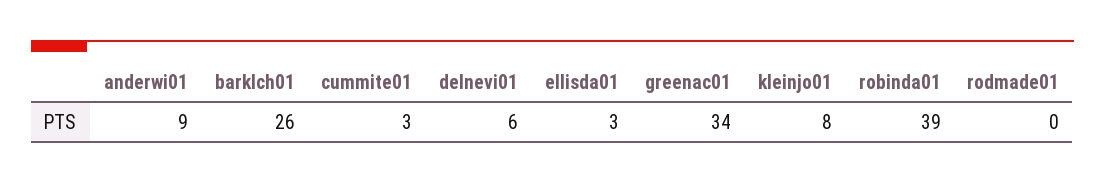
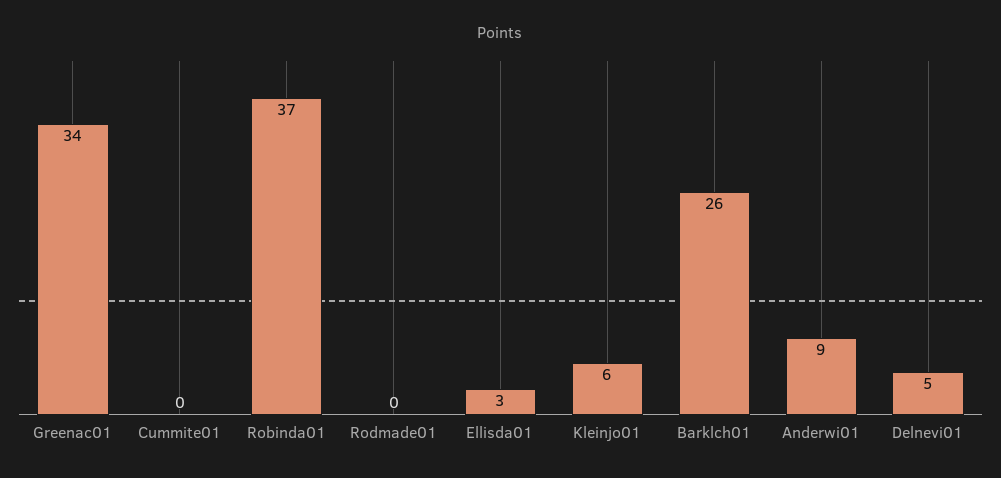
cummite01: 3 -> 0
delnevi01: 6 -> 5
kleinjo01: 8 -> 6
robinda01: 39 -> 37

